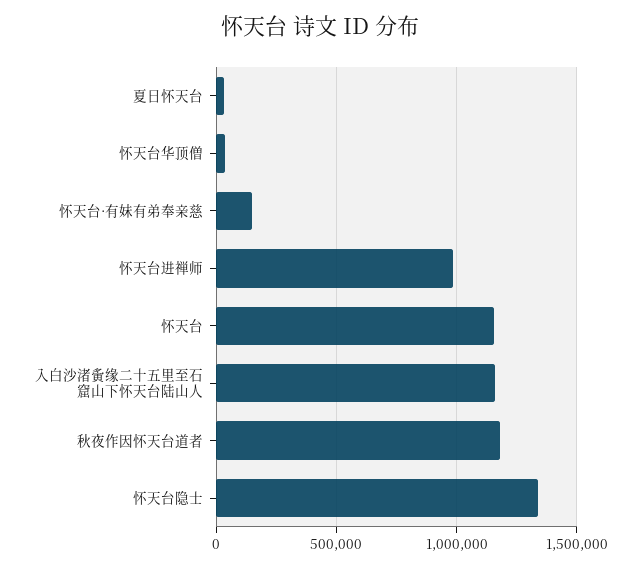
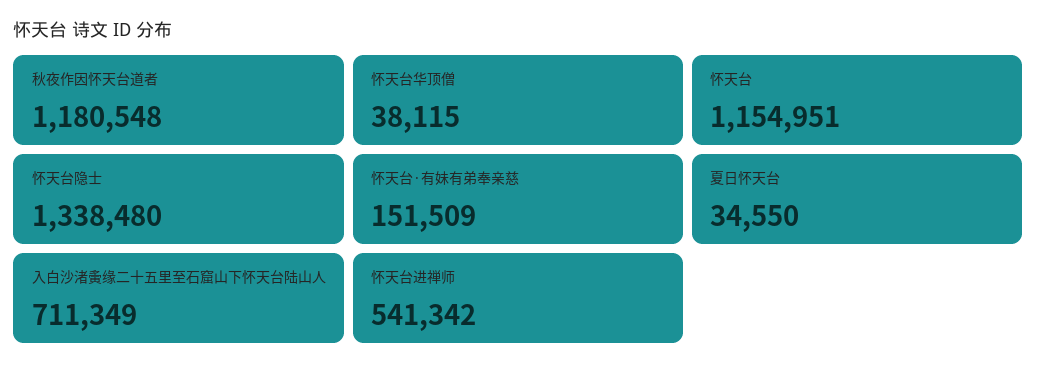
怀天台进禅师: 1000000 -> 541342
入白沙渚夤缘二十五里至石窟山下怀天台陆山人: 1150000 -> 711349

